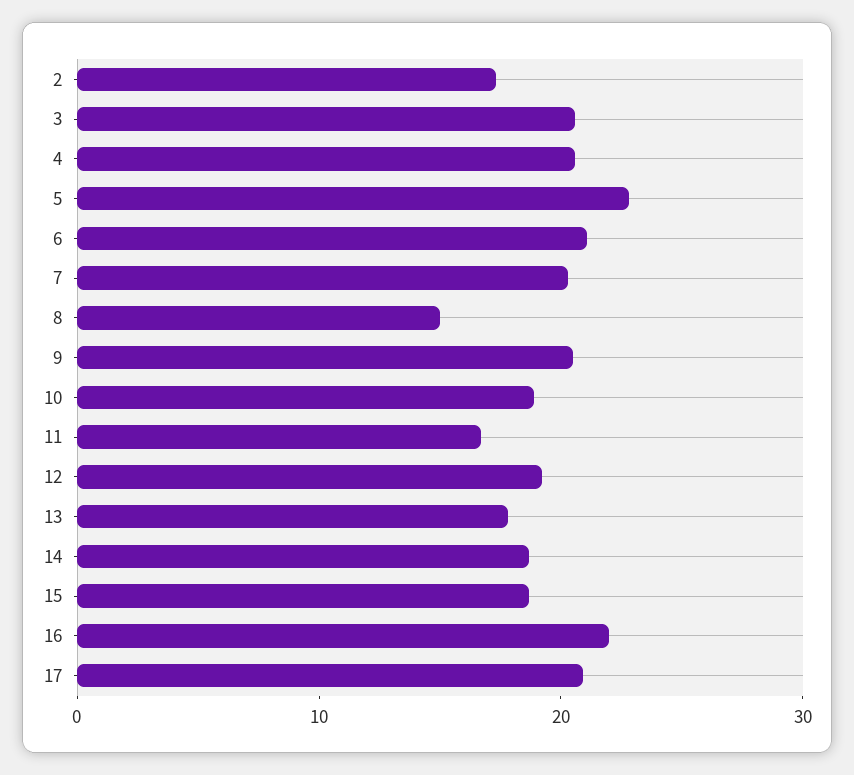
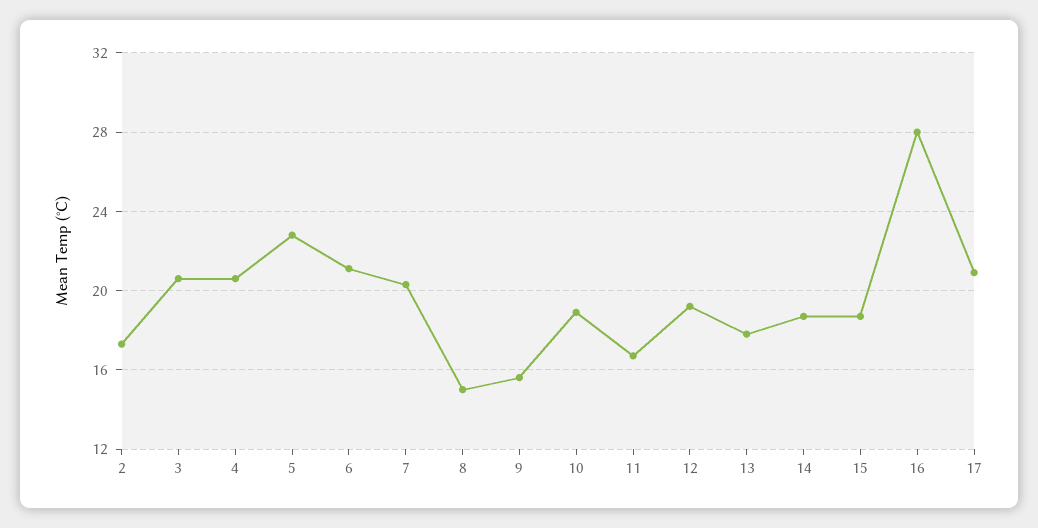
9: 20 -> 15.5
16: 22 -> 28

